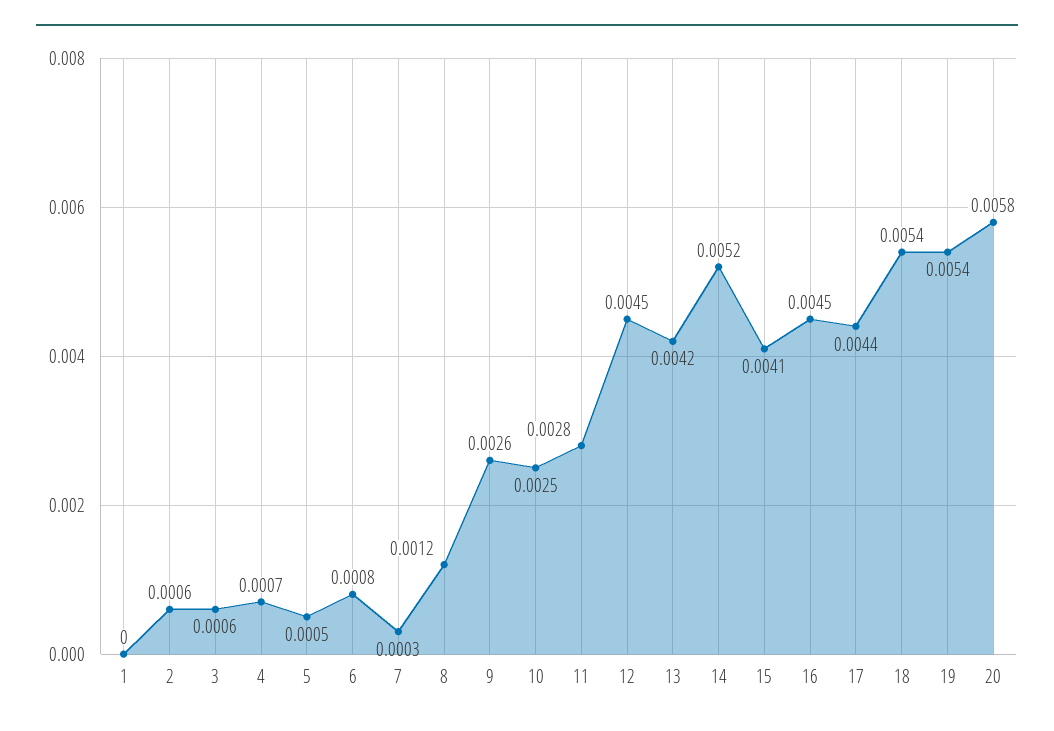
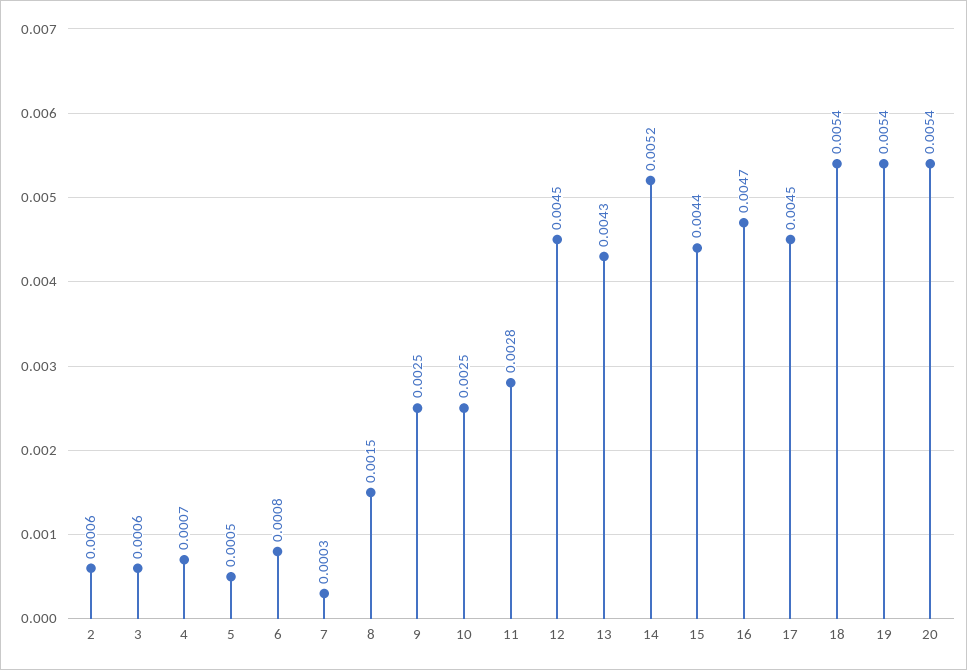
1: 0 -> none
8: 0.0012 -> 0.0015
9: 0.0026 -> 0.0025
13: 0.0042 -> 0.0043
15: 0.0041 -> 0.0044
16: 0.0045 -> 0.0047
17: 0.0044 -> 0.0045
20: 0.0058 -> 0.0054

